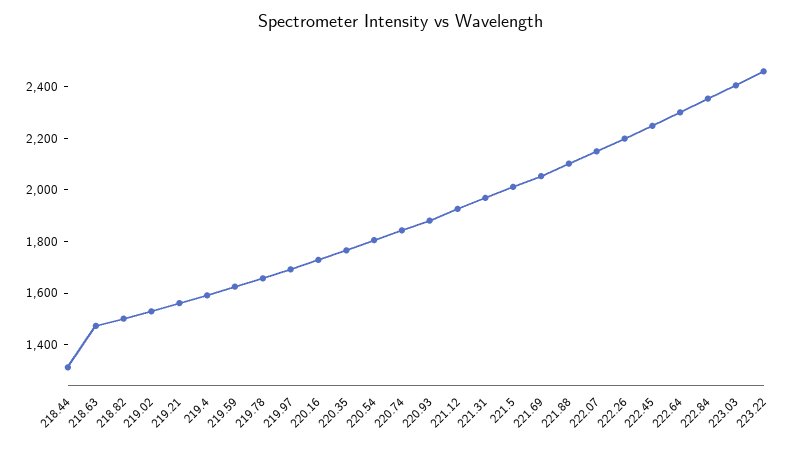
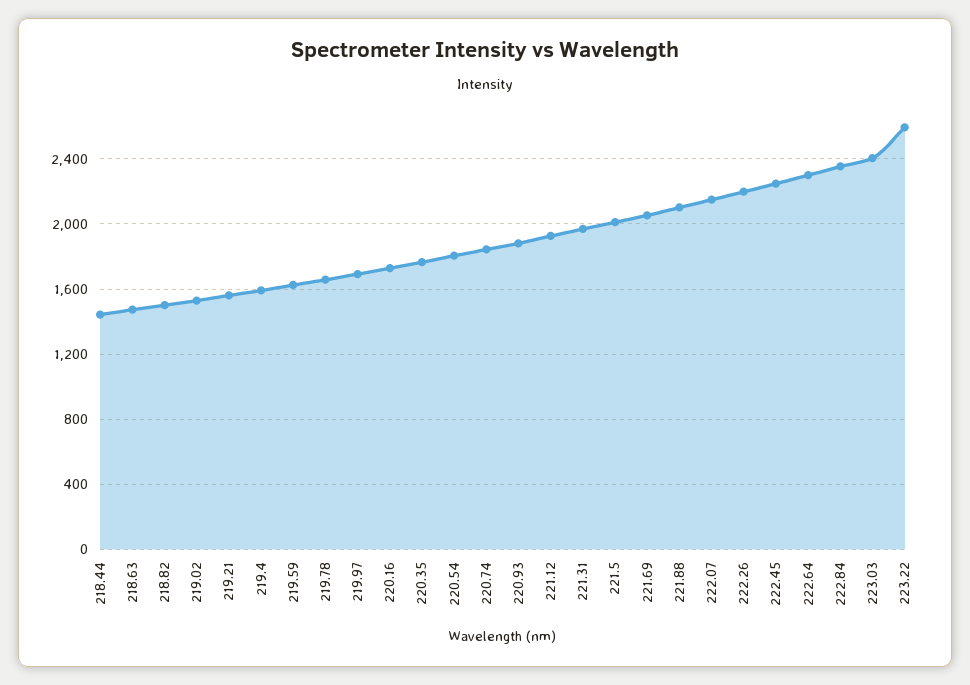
218.44: 1300 -> 1450
223.22: 2450 -> 2600

